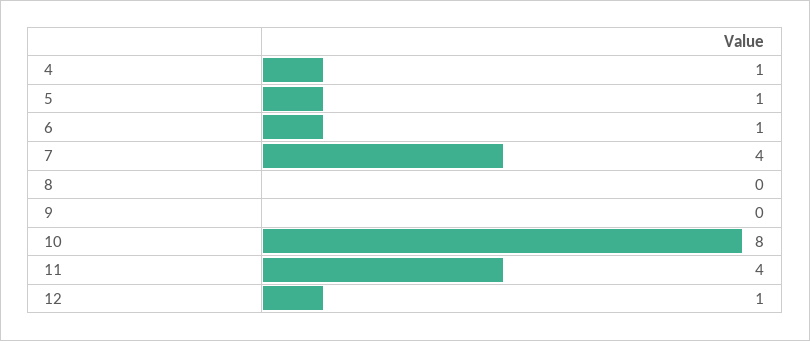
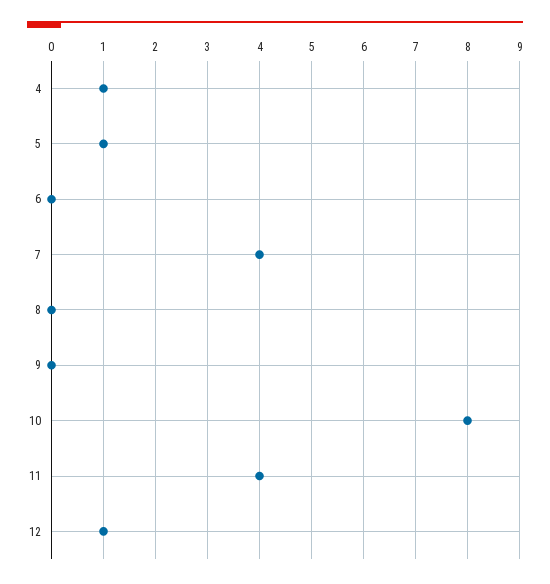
6: 1 -> 0

